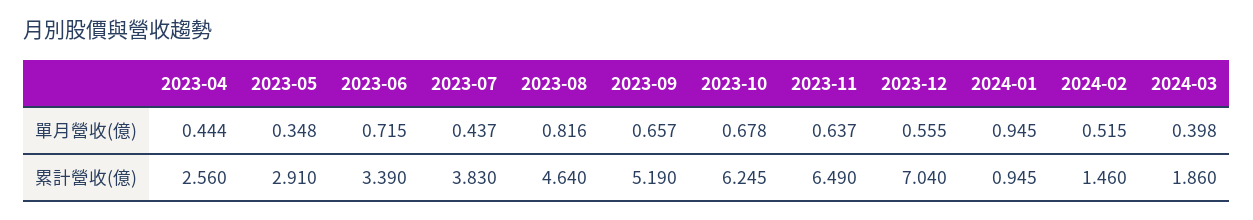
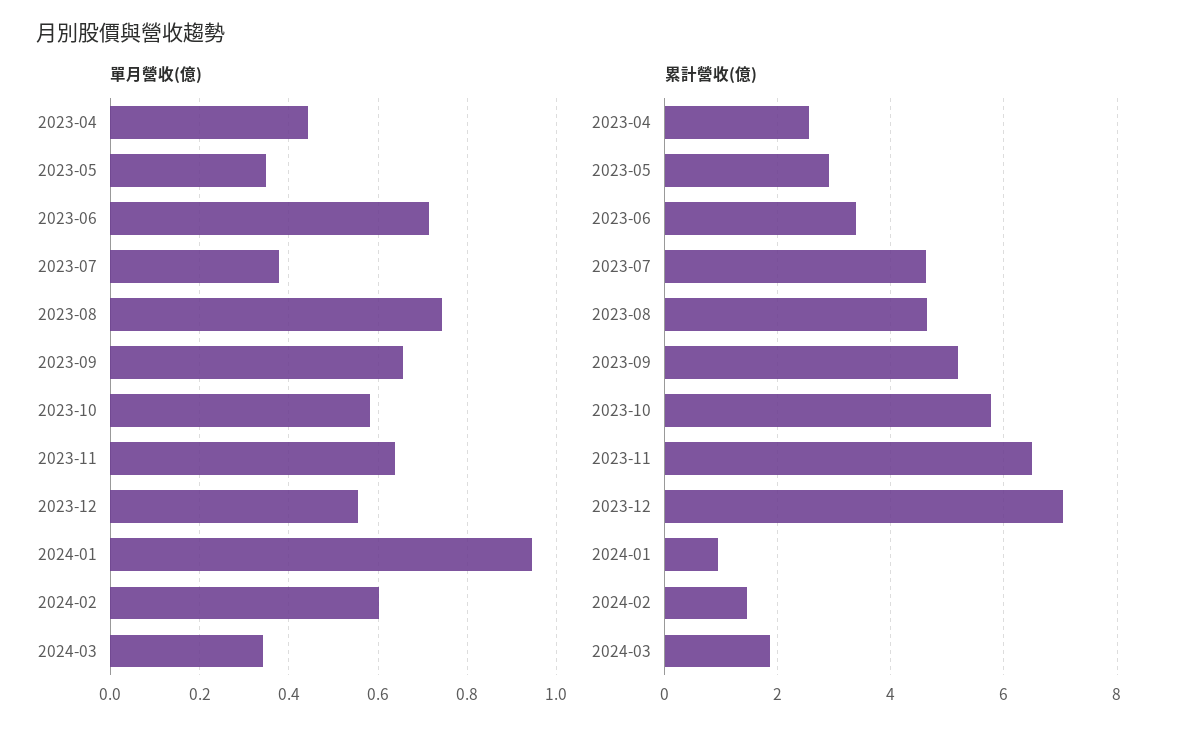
單月營收(億), 2023-07: 0.437 -> 0.38
單月營收(億), 2023-08: 0.816 -> 0.74
單月營收(億), 2023-10: 0.678 -> 0.58
單月營收(億), 2024-02: 0.515 -> 0.6
單月營收(億), 2024-03: 0.398 -> 0.34
累計營收(億), 2023-07: 3.83 -> 4.6
累計營收(億), 2023-10: 6.245 -> 5.8

